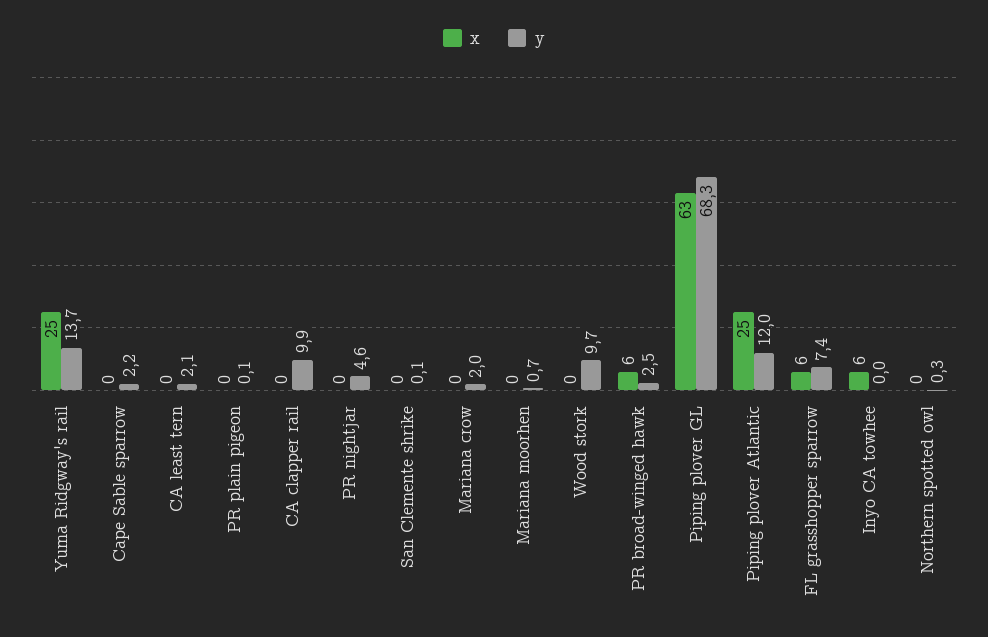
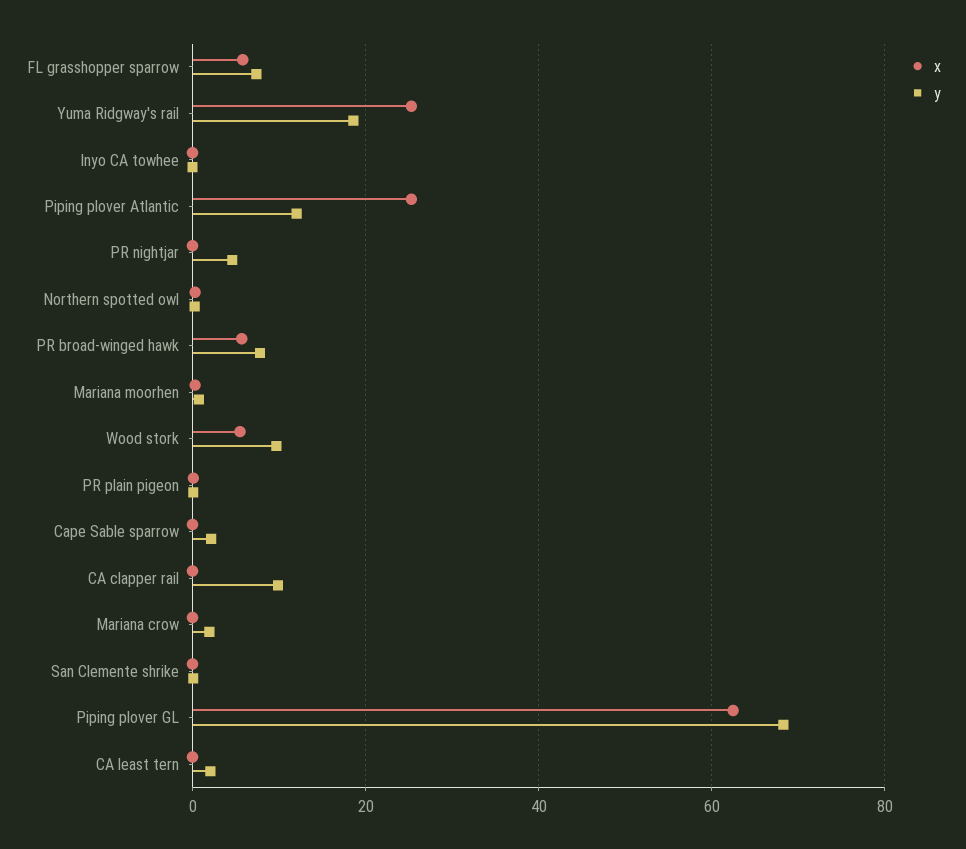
y, Yuma Ridgway's rail: 13.7 -> 18
x, Wood stork: 0 -> 6
y, PR broad-winged hawk: 2.5 -> 8
x, Inyo CA towhee: 6 -> 0

